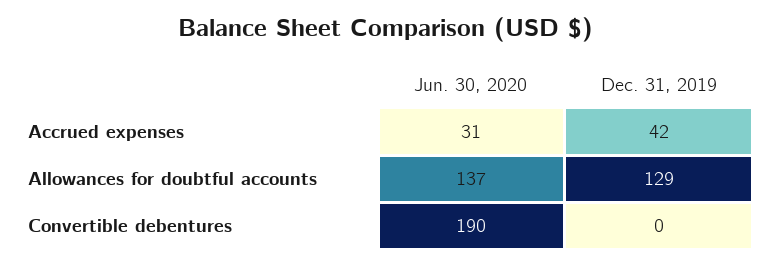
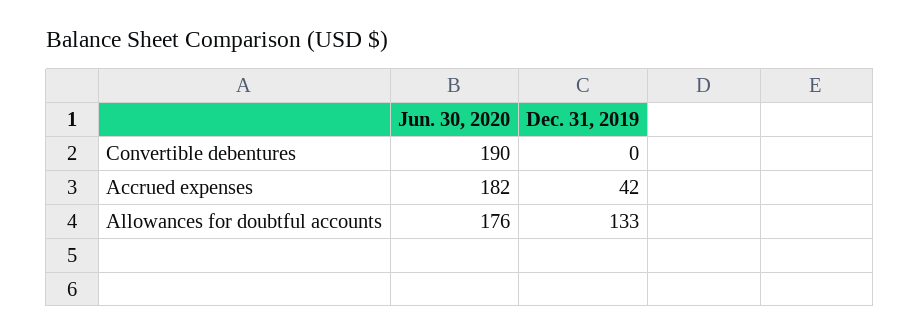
Jun. 30, 2020, Accrued expenses: 31 -> 182
Jun. 30, 2020, Allowances for doubtful accounts: 137 -> 176
Dec. 31, 2019, Allowances for doubtful accounts: 129 -> 133

